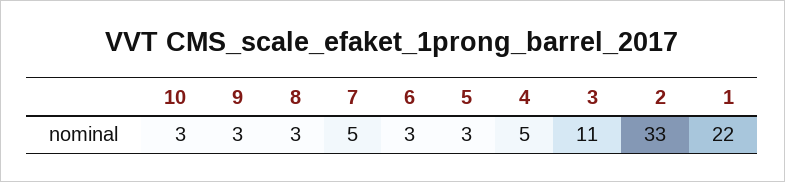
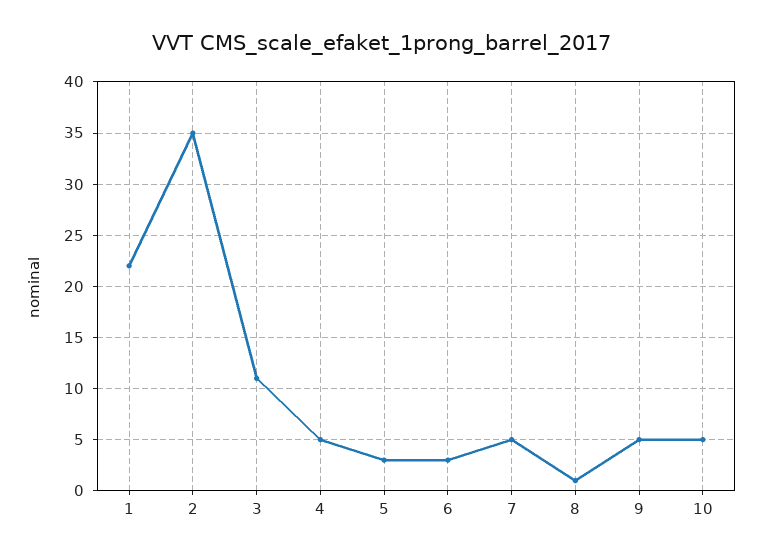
10: 3 -> 5
9: 3 -> 5
8: 3 -> 1
2: 33 -> 35

